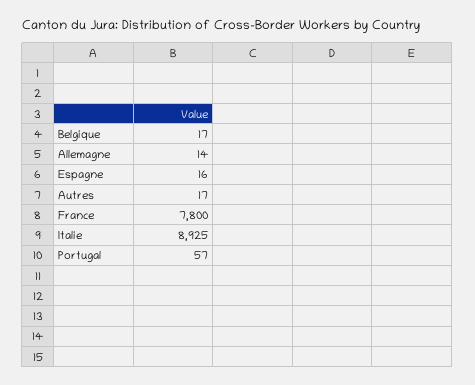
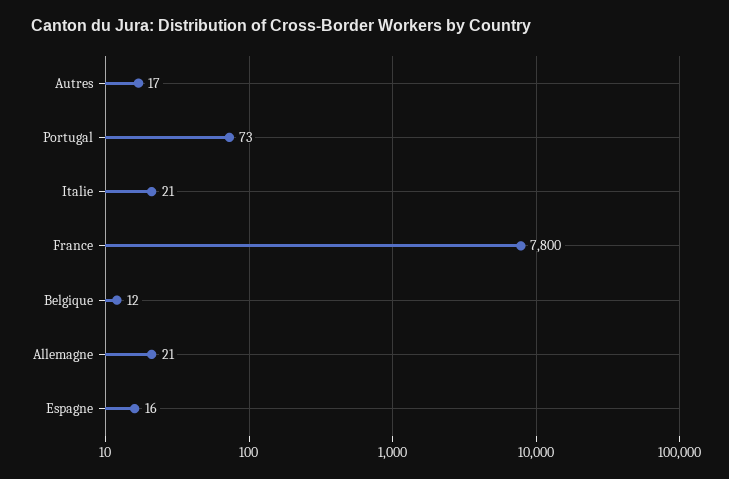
Belgique: 17 -> 12
Allemagne: 14 -> 21
Italie: 8925 -> 21
Portugal: 57 -> 73

